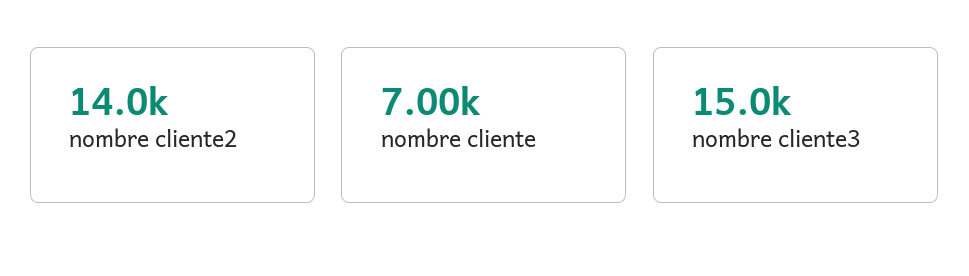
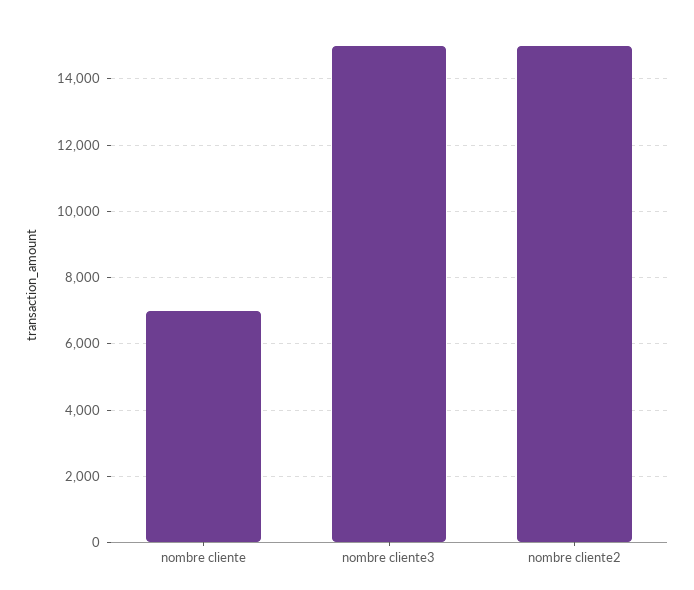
nombre cliente2: 14000 -> 15000

